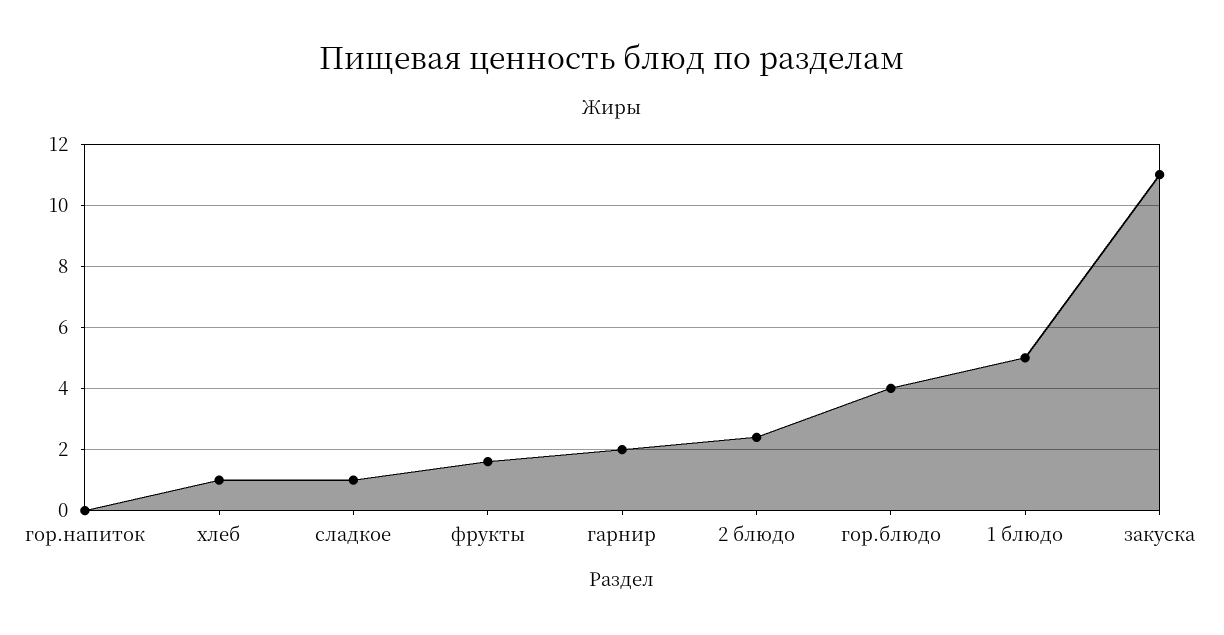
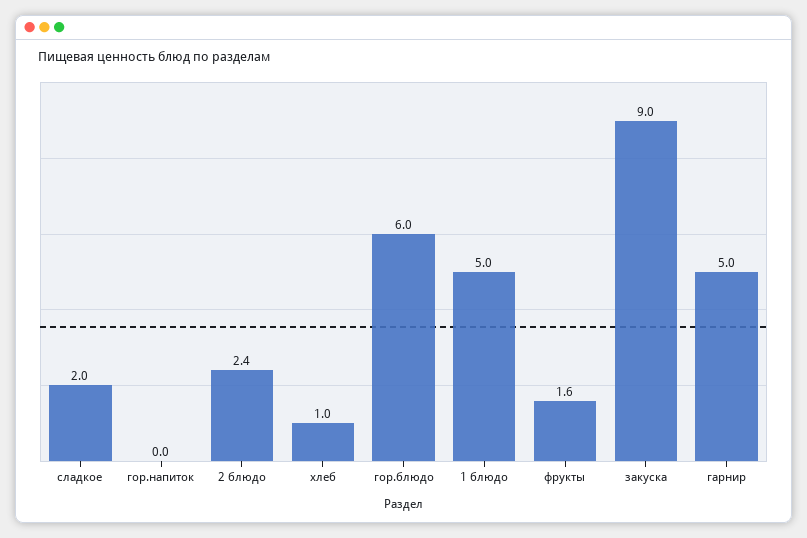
сладкое: 1 -> 2
гарнир: 2 -> 5
гор.блюдо: 4 -> 6
закуска: 11 -> 9

